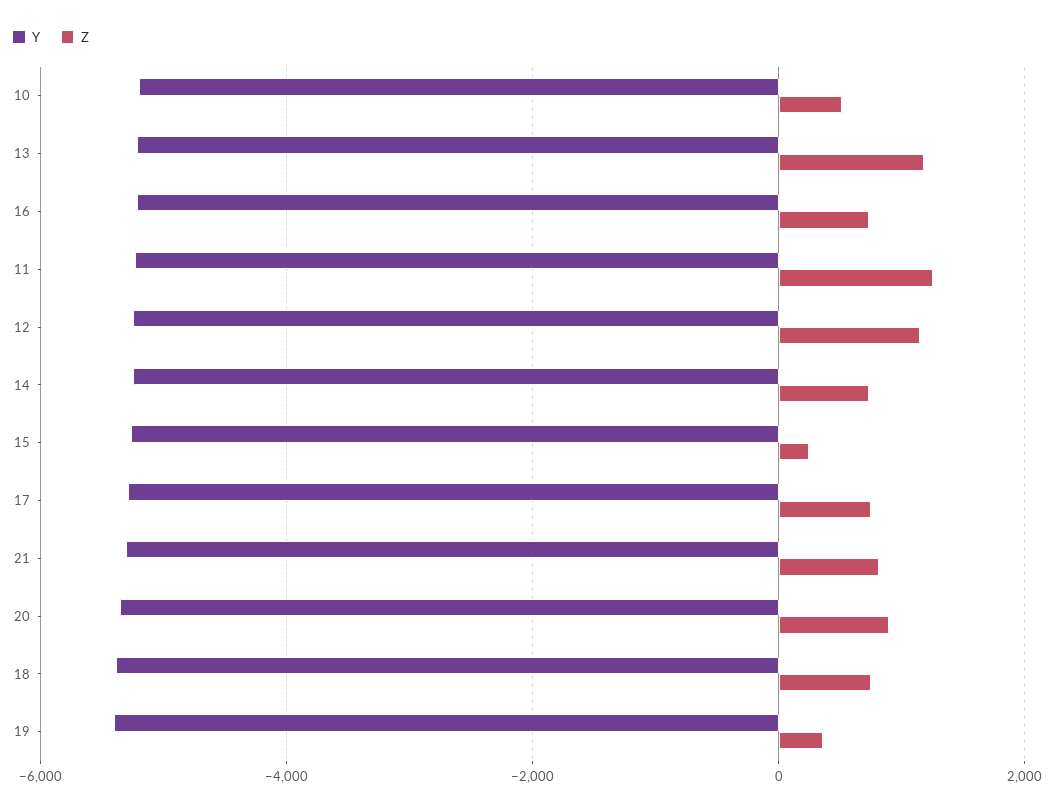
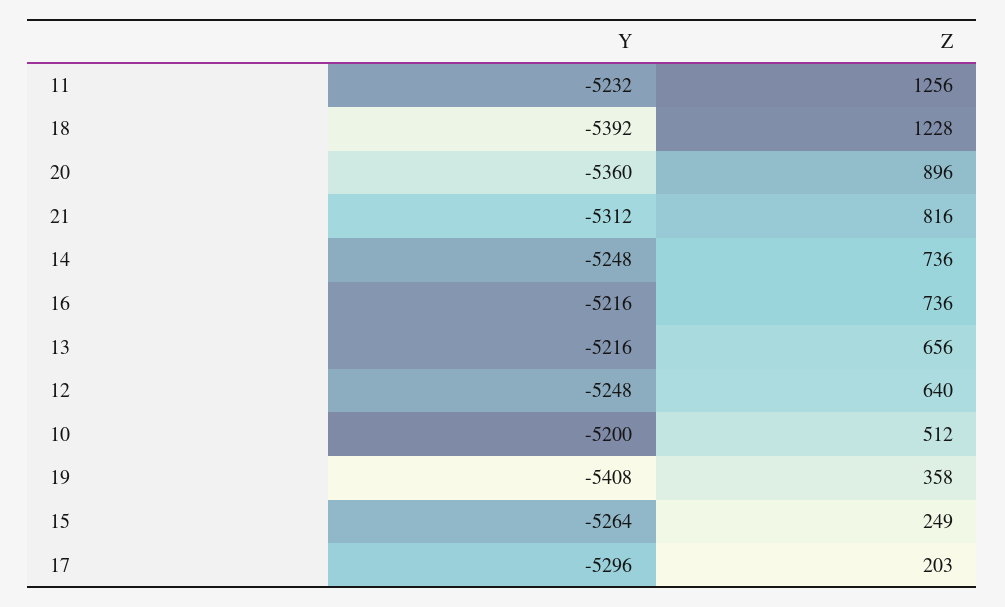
Z, 13: 1200 -> 656
Z, 12: 1200 -> 640
Z, 17: 800 -> 203
Z, 18: 800 -> 1228

